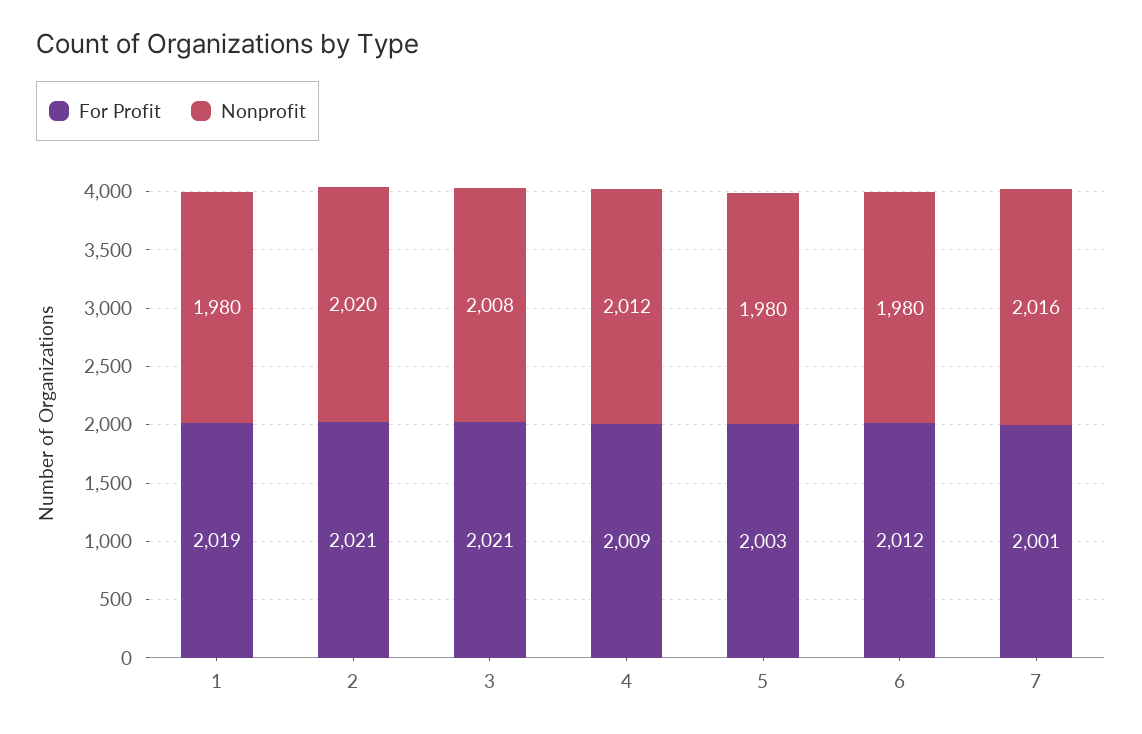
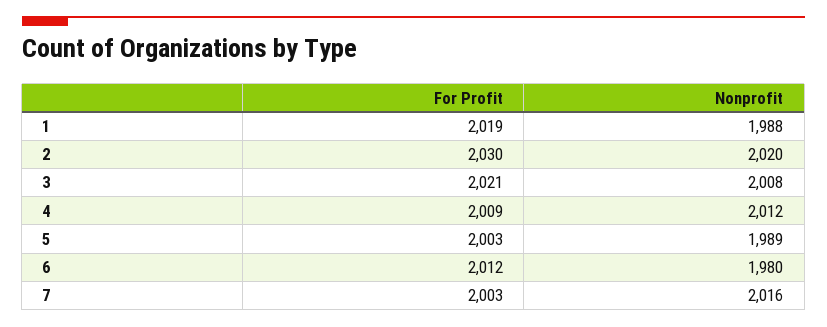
Nonprofit, 1: 1980 -> 1988
For Profit, 2: 2021 -> 2030
Nonprofit, 5: 1980 -> 1989
For Profit, 7: 2001 -> 2003

